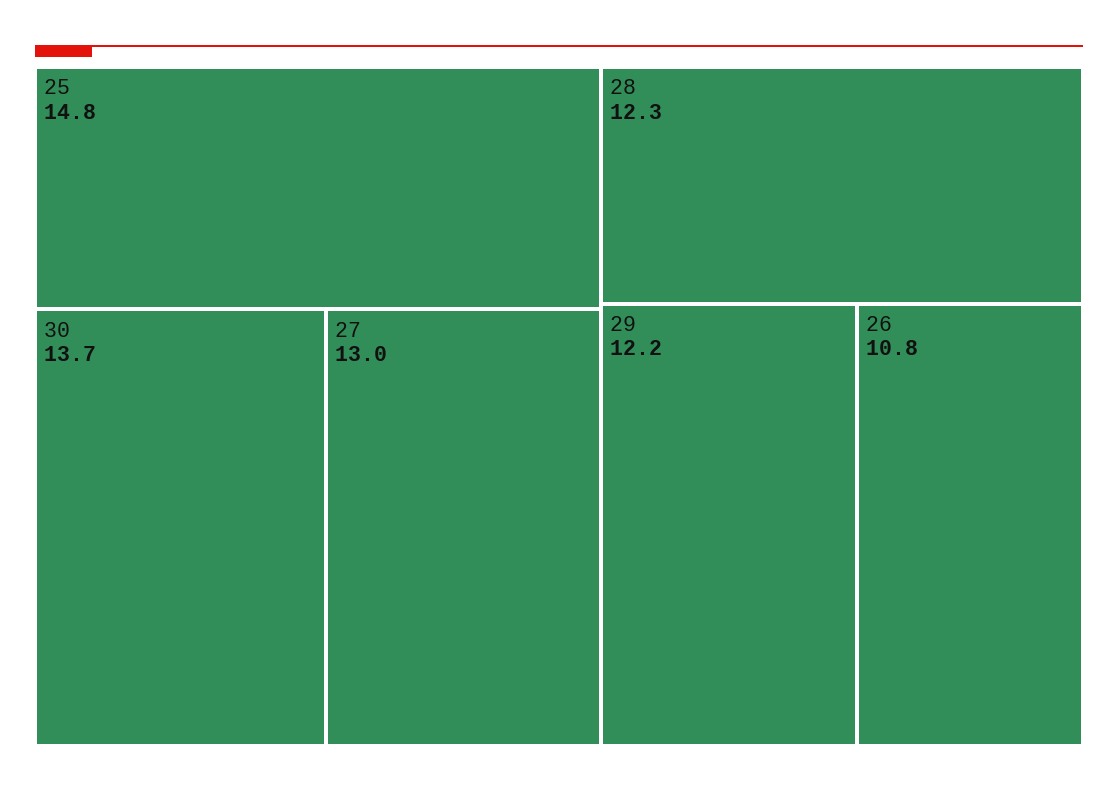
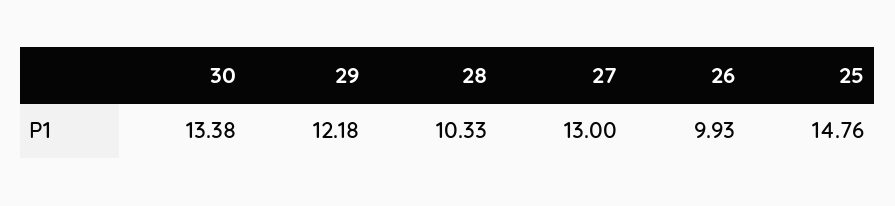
30: 13.7 -> 13.38
28: 12.3 -> 10.33
26: 10.8 -> 9.93

